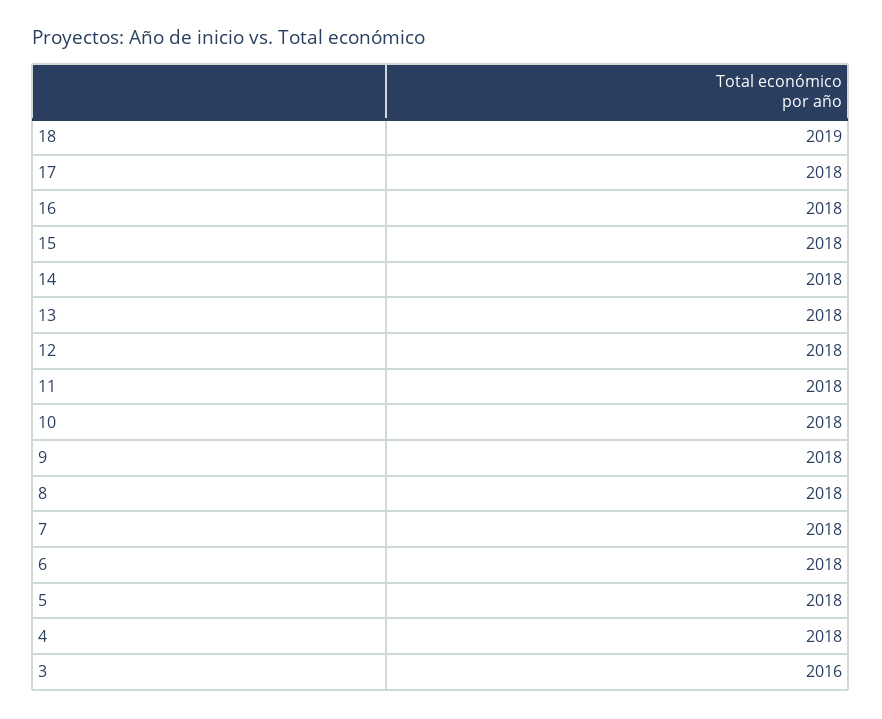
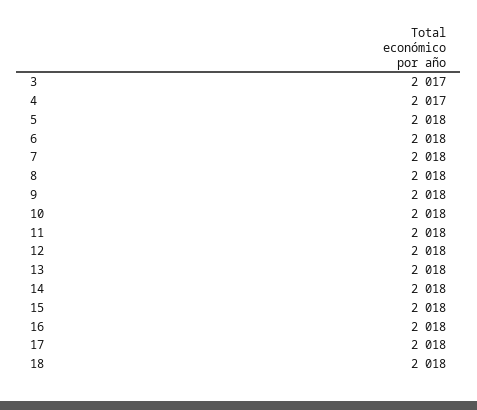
18: 2019 -> 2018
4: 2018 -> 2017
3: 2016 -> 2017

